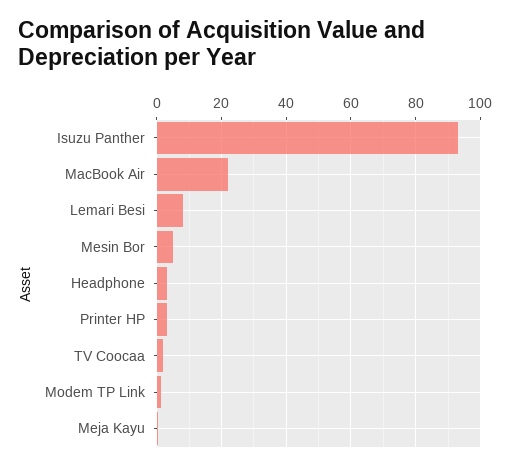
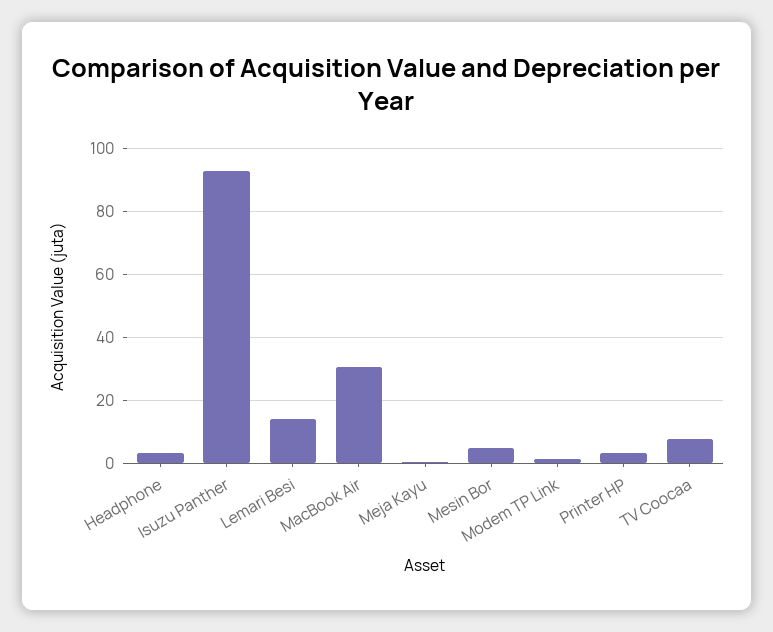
MacBook Air: 22 -> 30
Lemari Besi: 8 -> 14
TV Coocaa: 2 -> 8

